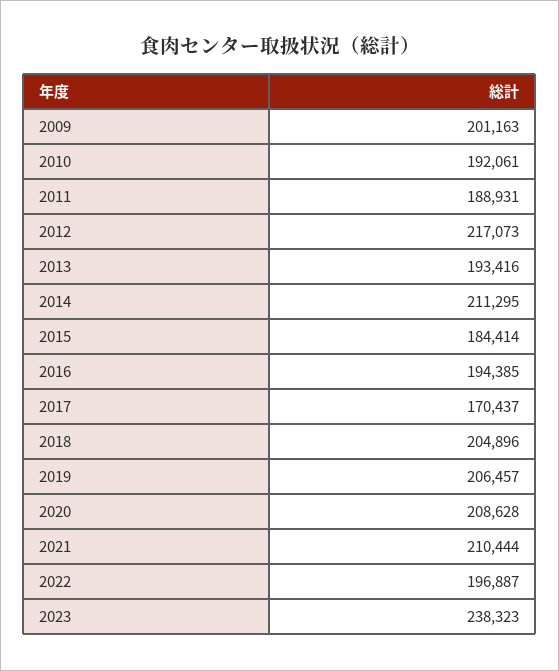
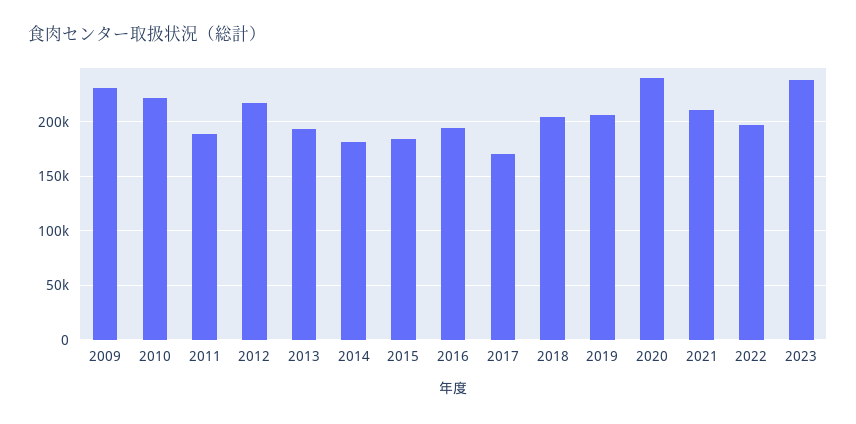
2009: 201163 -> 230000
2010: 192061 -> 220000
2014: 211295 -> 180000
2020: 208628 -> 240000

